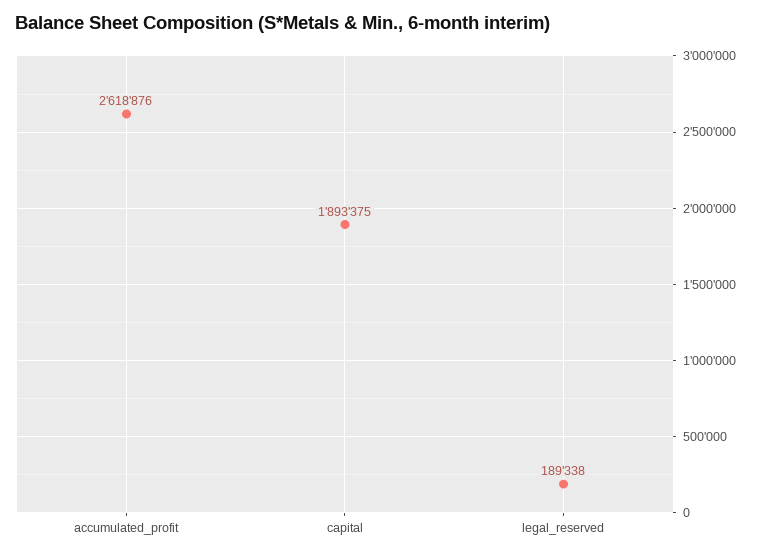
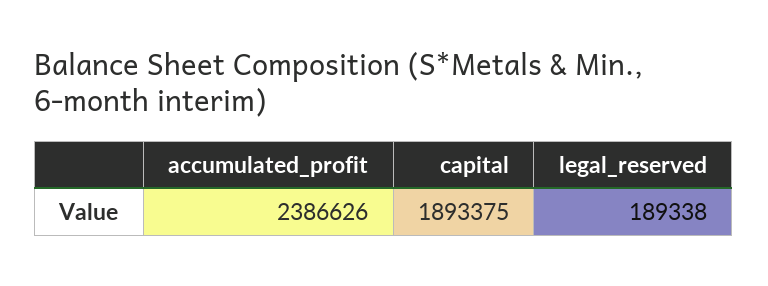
accumulated_profit: 2618876 -> 2386626

